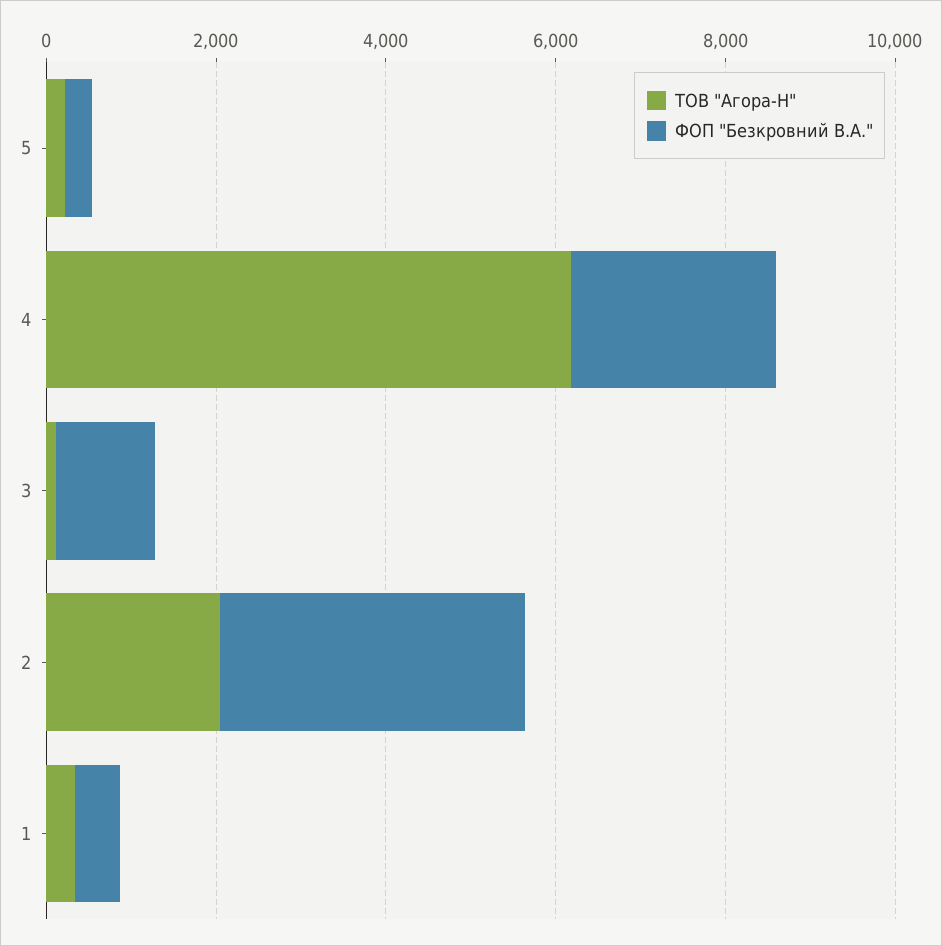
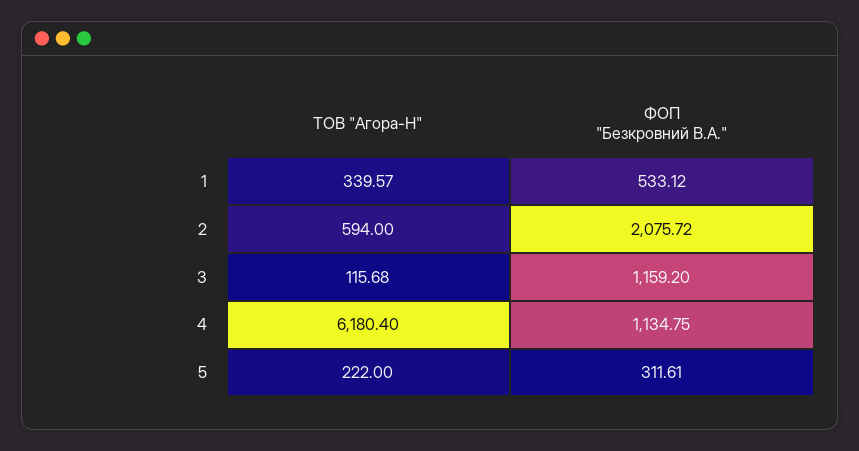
ФОП "Безкровний В.А.", 4: 2500 -> 1134.75
ТОВ "Агора-Н", 2: 2000 -> 594
ФОП "Безкровний В.А.", 2: 3500 -> 2075.72

